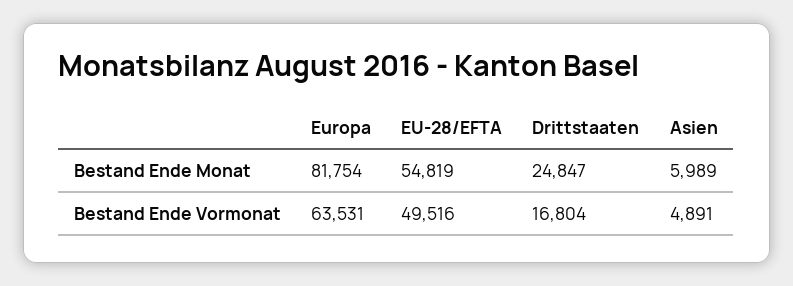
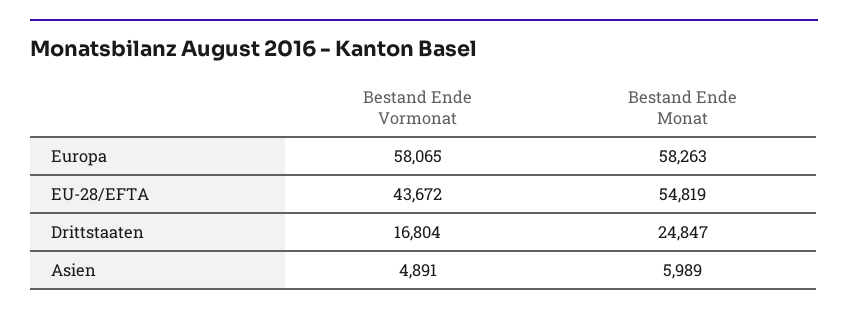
Europa, Bestand Ende Monat: 81754 -> 58263
Europa, Bestand Ende Vormonat: 63531 -> 58065
EU-28/EFTA, Bestand Ende Vormonat: 49516 -> 43672

